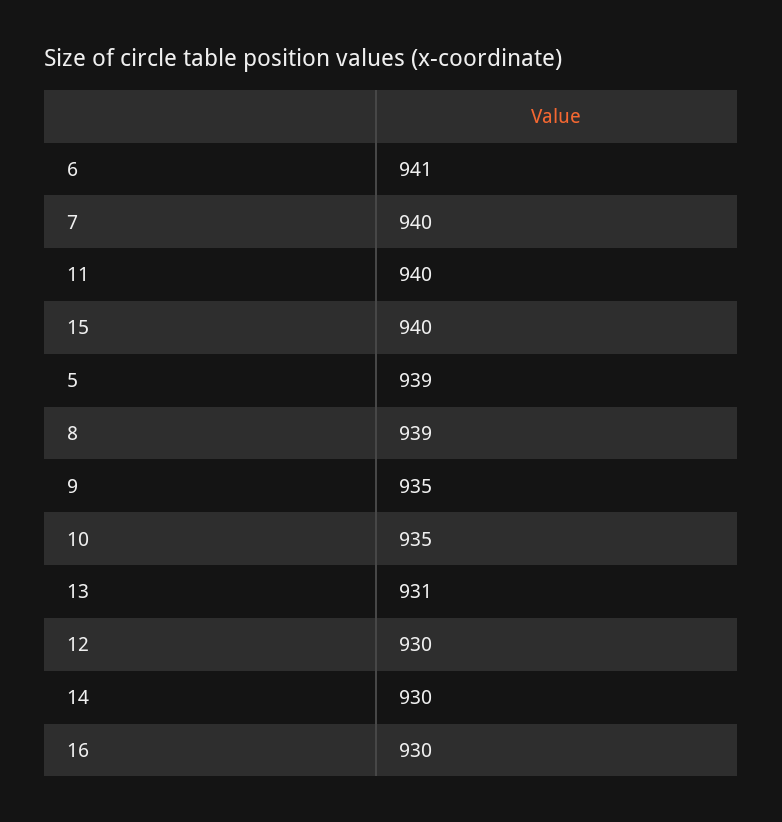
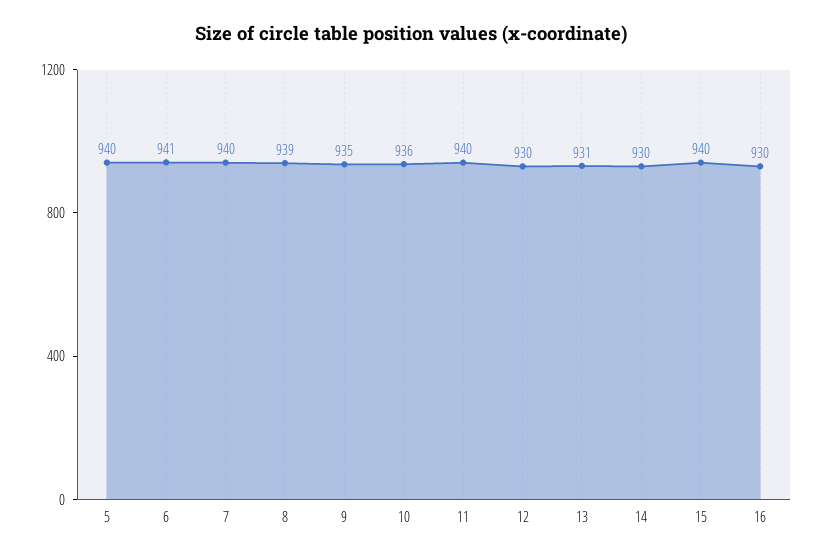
5: 939 -> 940
10: 935 -> 936

